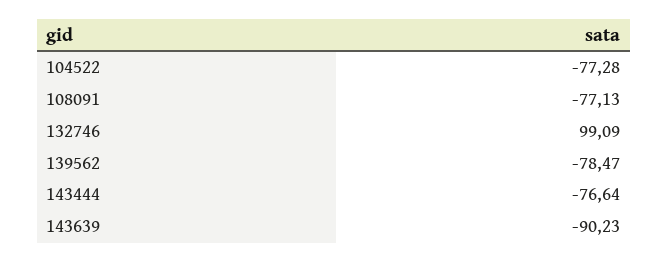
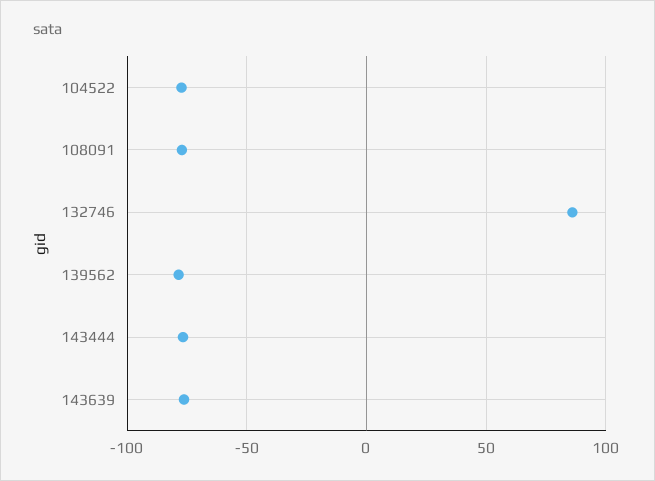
132746: 99.09 -> 85
143639: -90.23 -> -75

